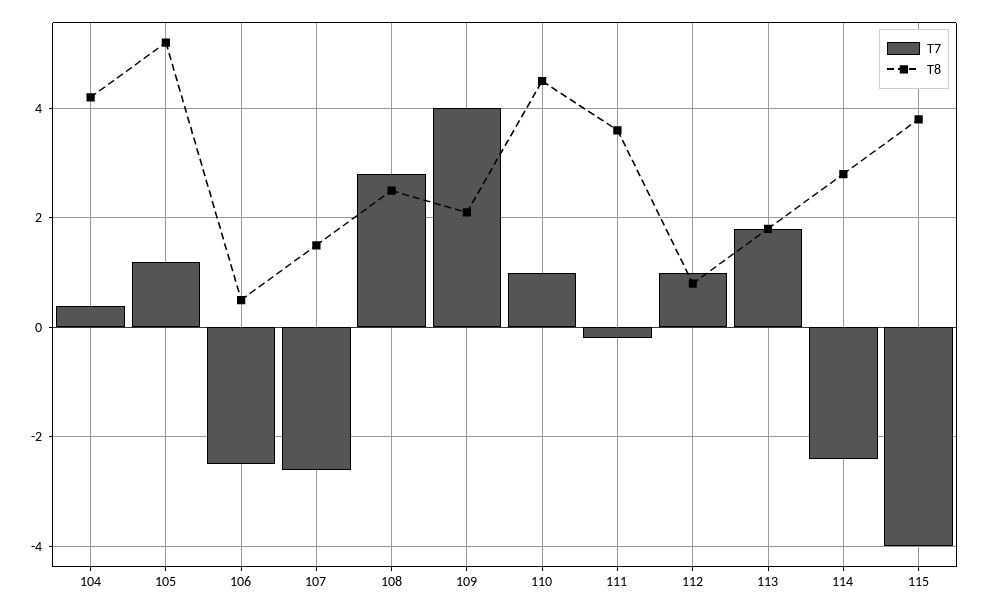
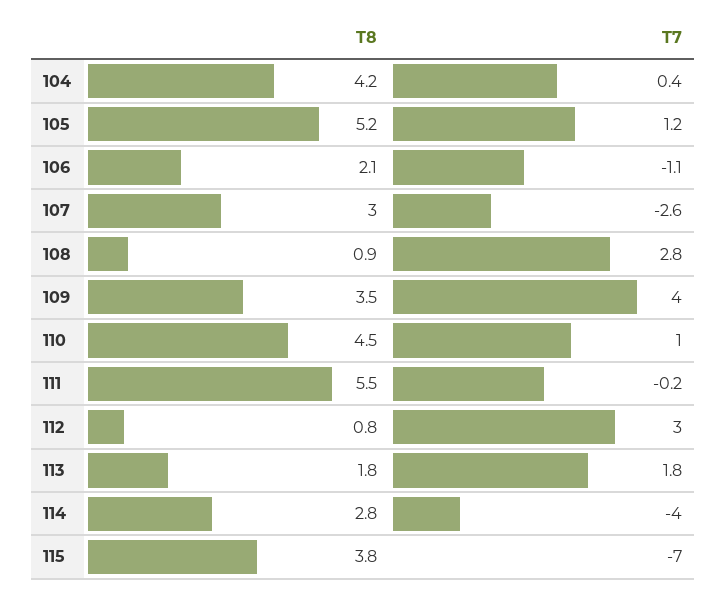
T7, 106: -2.5 -> -1.1
T8, 106: 0.5 -> 2.1
T8, 107: 1.5 -> 3
T8, 108: 2.5 -> 0.9
T8, 109: 2 -> 3.5
T8, 111: 3.5 -> 5.5
T7, 112: 1 -> 3
T7, 114: -2.5 -> -4
T7, 115: -4 -> -7

